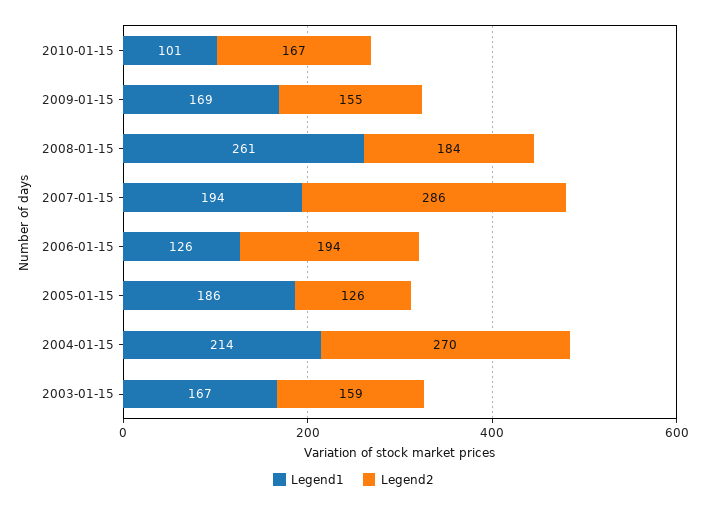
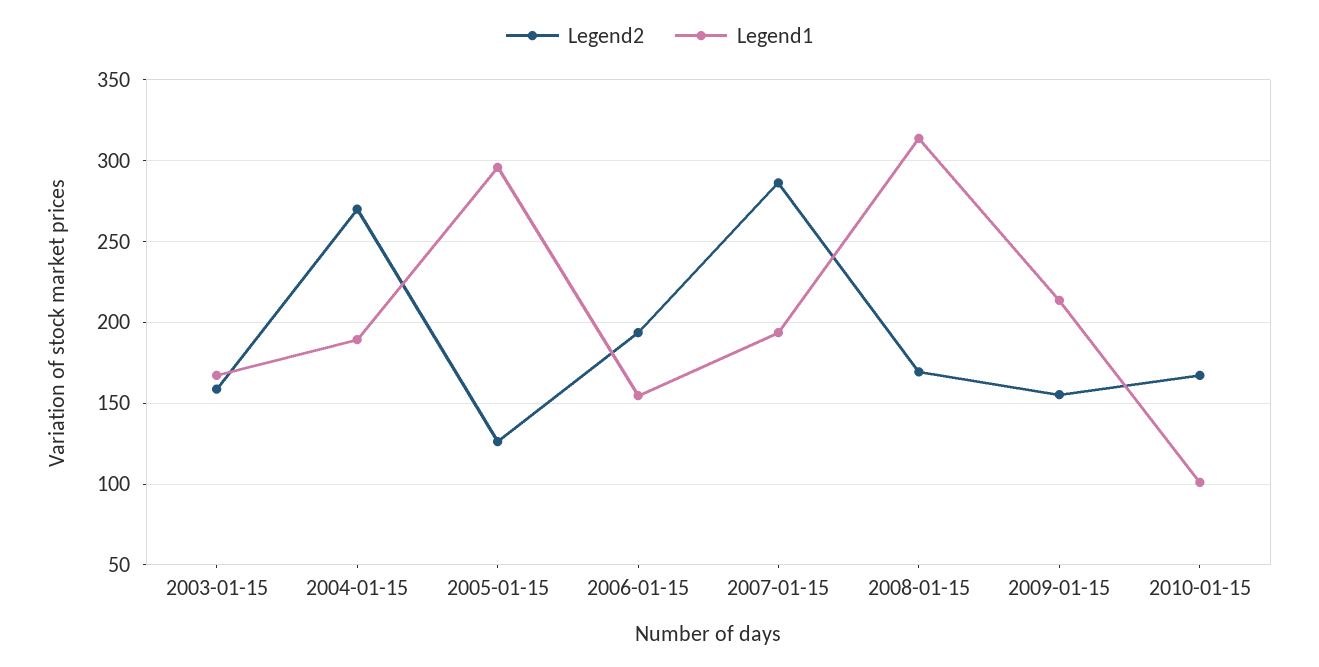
Legend1, 2009-01-15: 169 -> 215
Legend1, 2008-01-15: 261 -> 315
Legend2, 2008-01-15: 184 -> 170
Legend1, 2006-01-15: 126 -> 155
Legend1, 2005-01-15: 186 -> 295
Legend1, 2004-01-15: 214 -> 190

